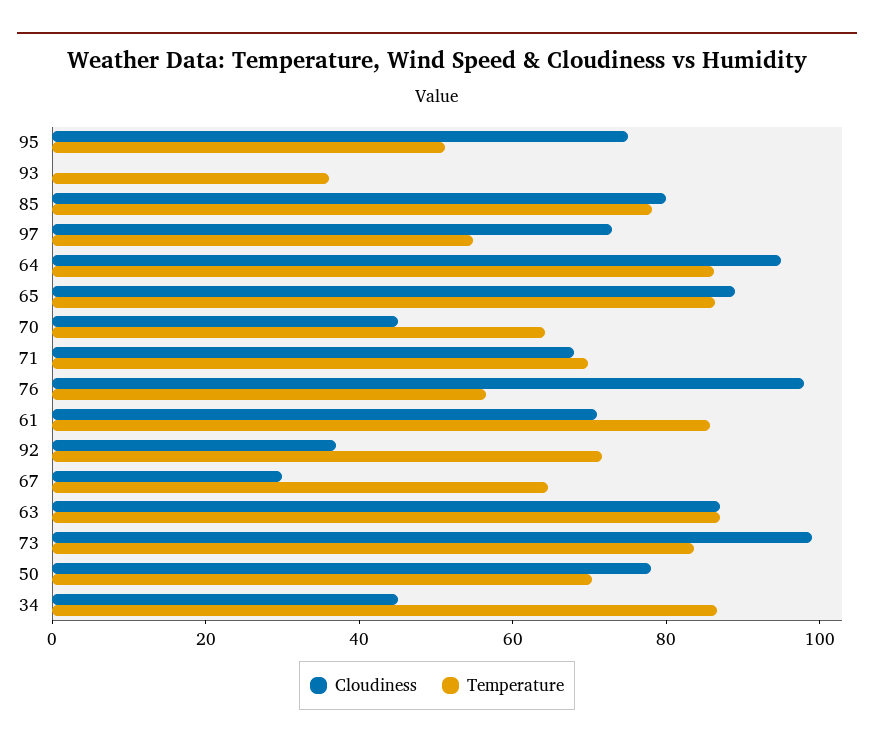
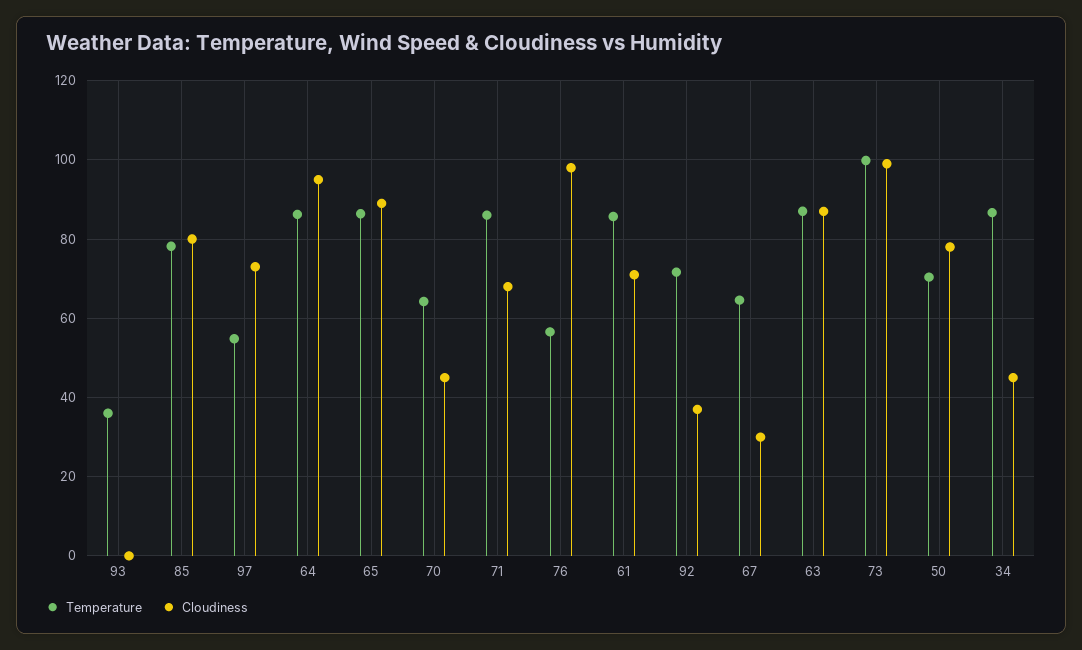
Cloudiness, 95: 75 -> none
Temperature, 95: 50 -> none
Temperature, 71: 70 -> 86
Temperature, 73: 85 -> 100

